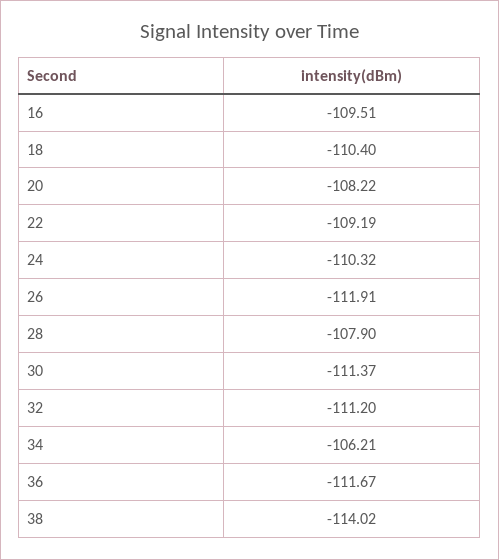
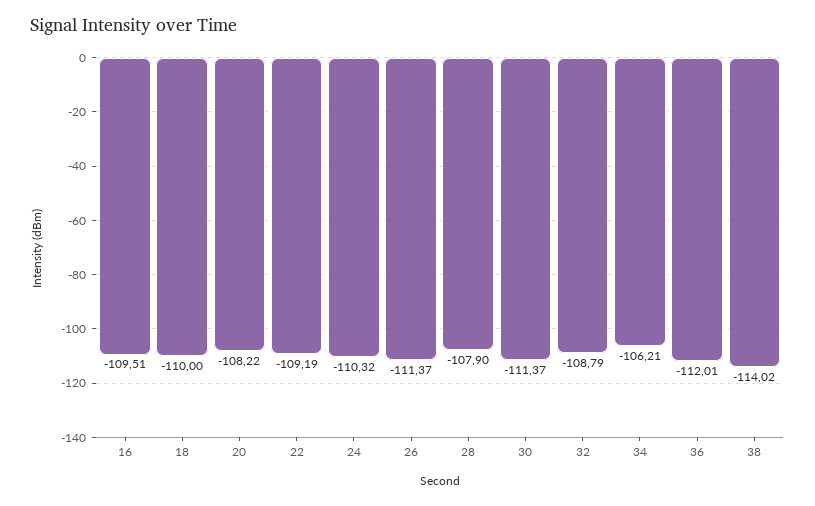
18: -110.4 -> -110
26: -111.91 -> -111.37
32: -111.2 -> -108.79
36: -111.67 -> -112.01

